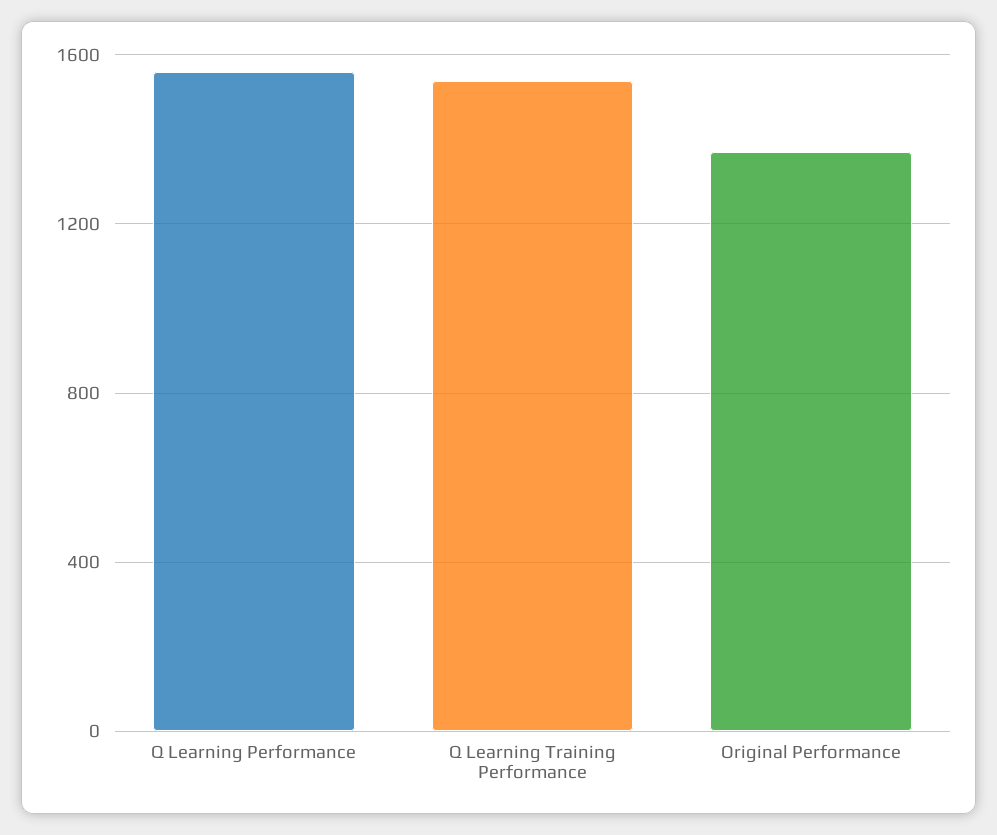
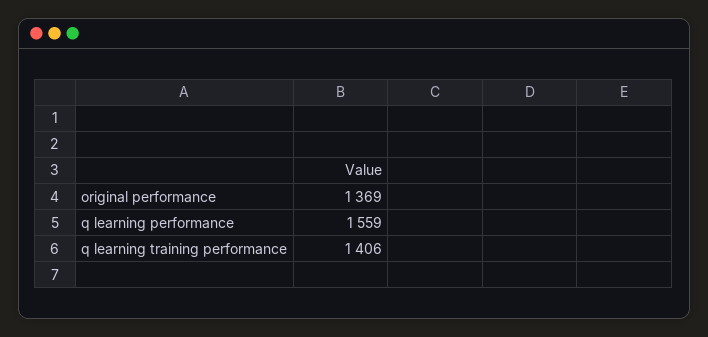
Q Learning Training Performance: 1550 -> 1406

